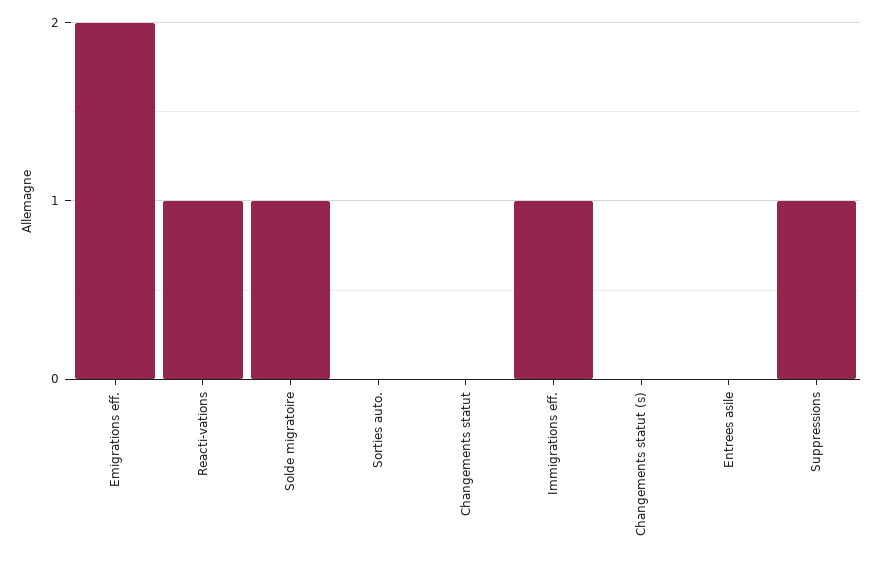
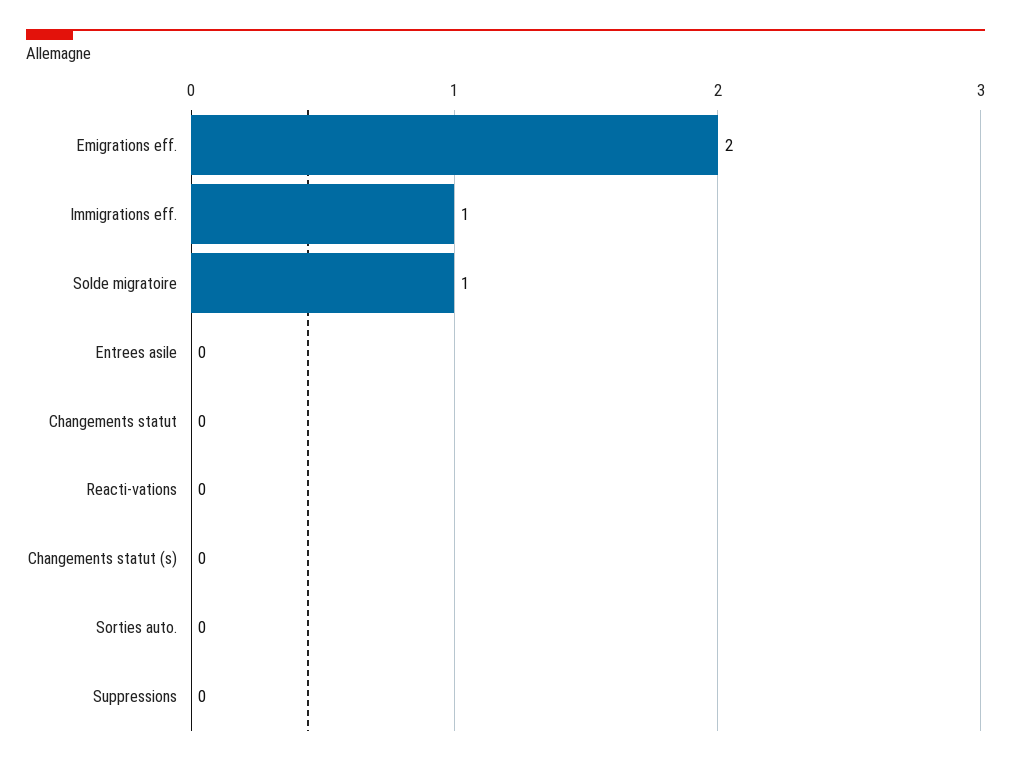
Reacti-vations: 1 -> 0
Suppressions: 1 -> 0

